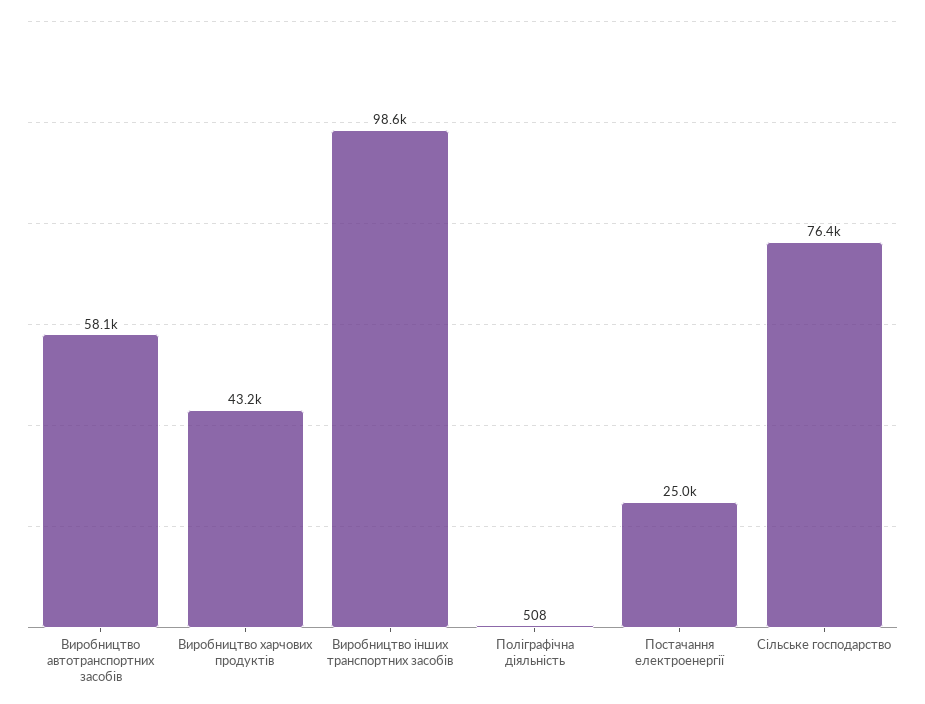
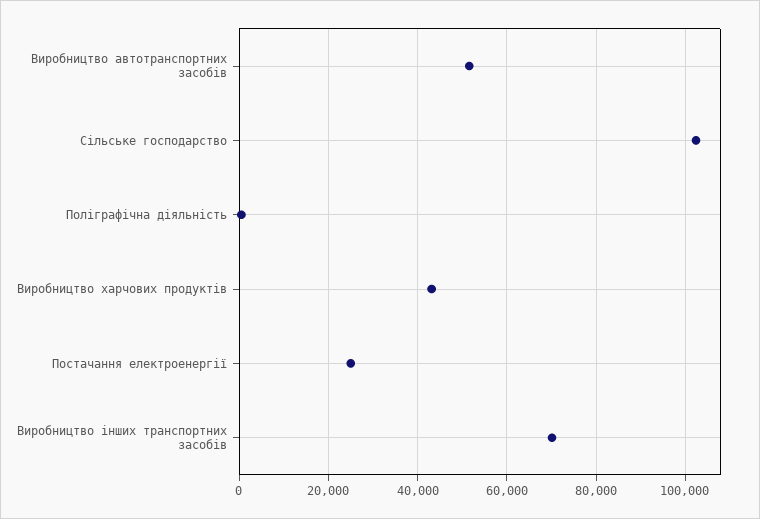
Виробництво автотранспортних засобів: 58100 -> 52000
Виробництво інших транспортних засобів: 98600 -> 70000
Сільське господарство: 76400 -> 102000

